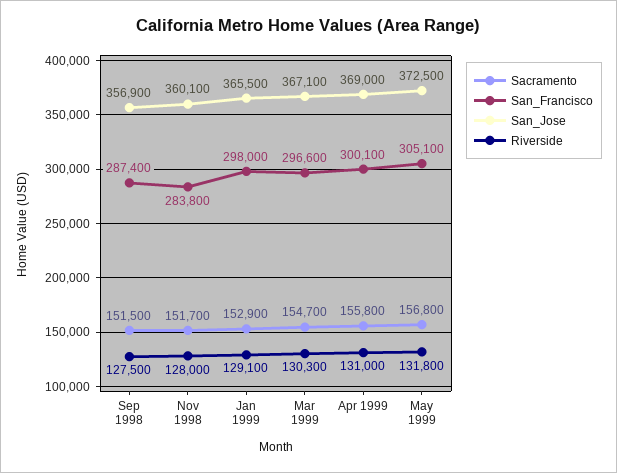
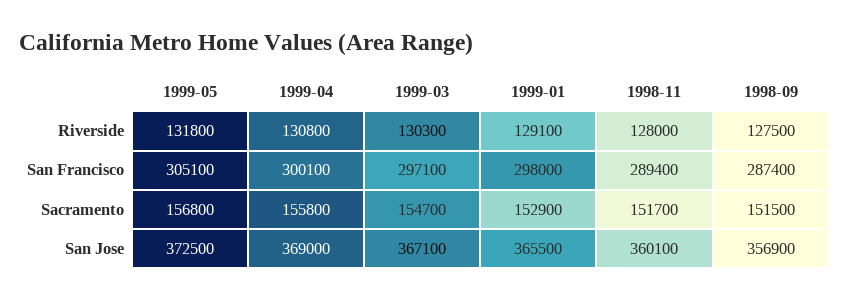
San_Francisco, Nov 1998: 283800 -> 289400
San_Francisco, Mar 1999: 296600 -> 297100
Riverside, Apr 1999: 131000 -> 130800

